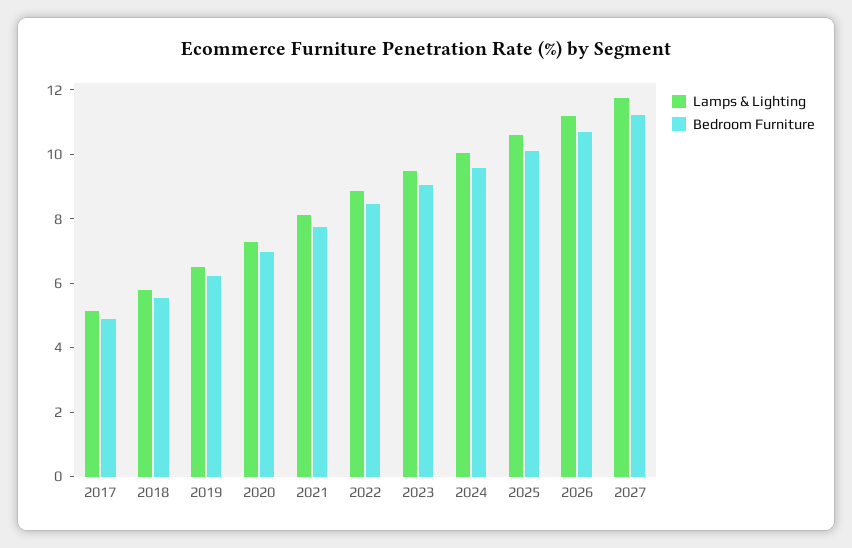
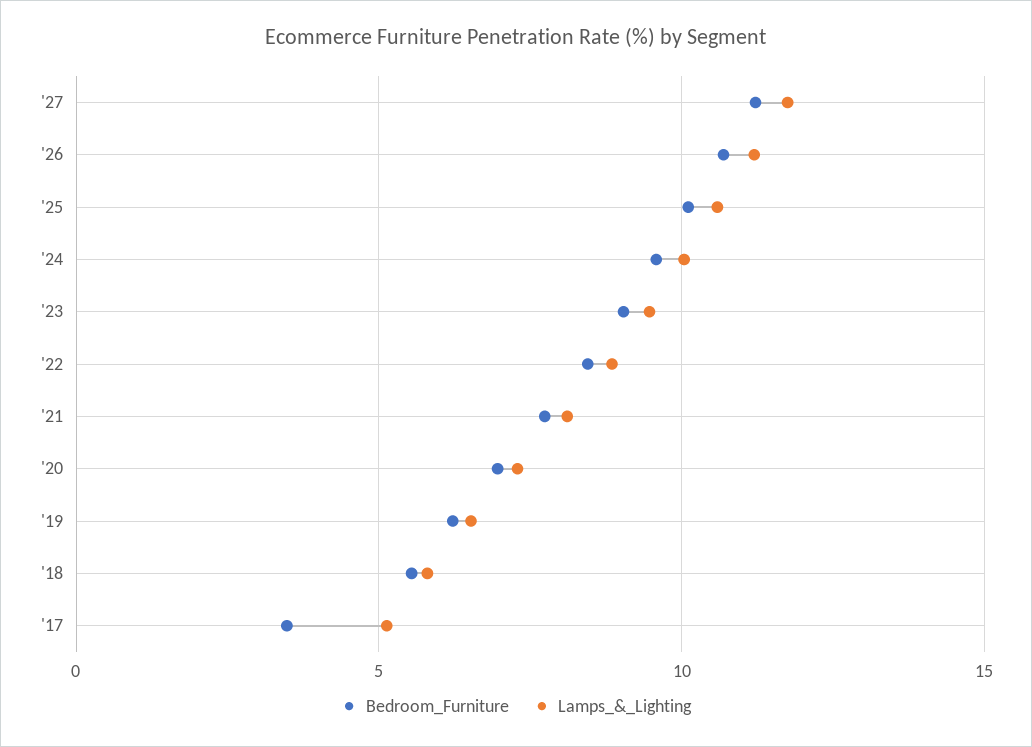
Bedroom Furniture, 2017: 5 -> 3.5

